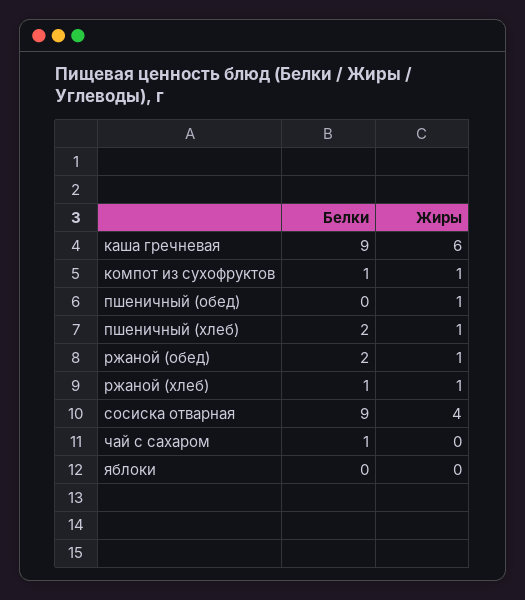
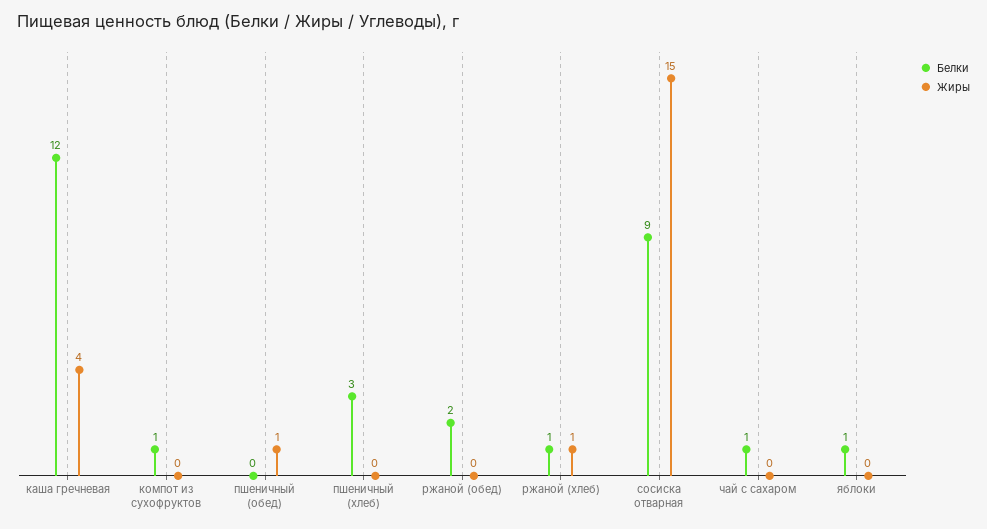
Белки, каша гречневая: 9 -> 12
Жиры, каша гречневая: 6 -> 4
Жиры, компот из сухофруктов: 1 -> 0
Белки, пшеничный (хлеб): 2 -> 3
Жиры, пшеничный (хлеб): 1 -> 0
Жиры, ржаной (обед): 1 -> 0
Жиры, сосиска отварная: 4 -> 15
Белки, яблоки: 0 -> 1

